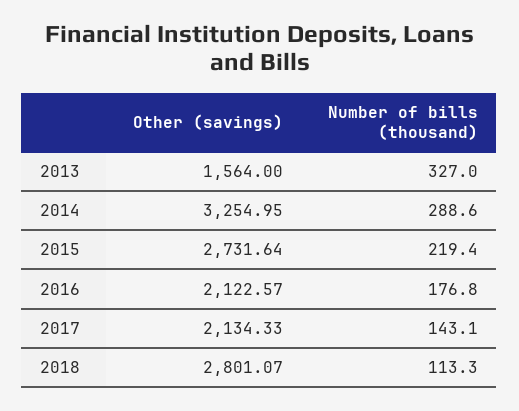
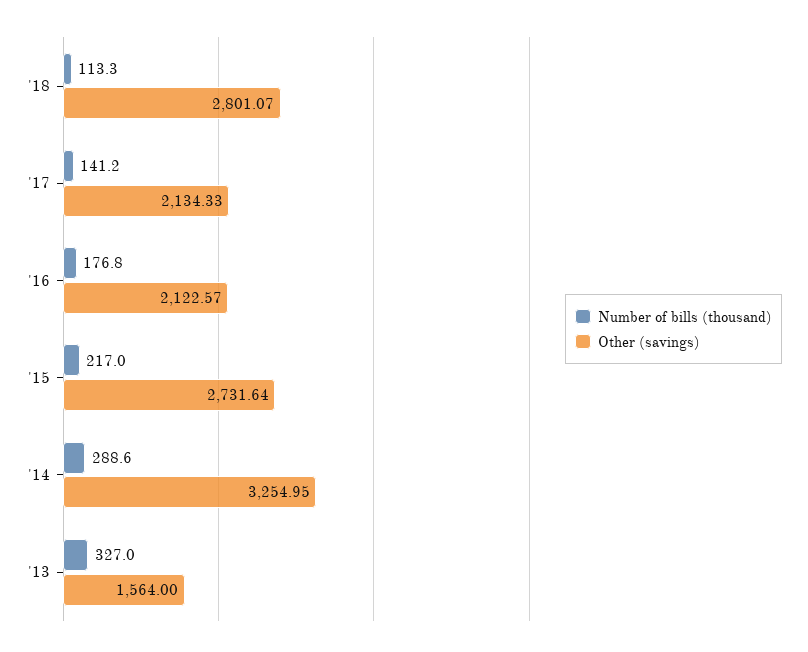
Number of bills (thousand), 2015: 219.4 -> 217
Number of bills (thousand), 2017: 143.1 -> 141.2

